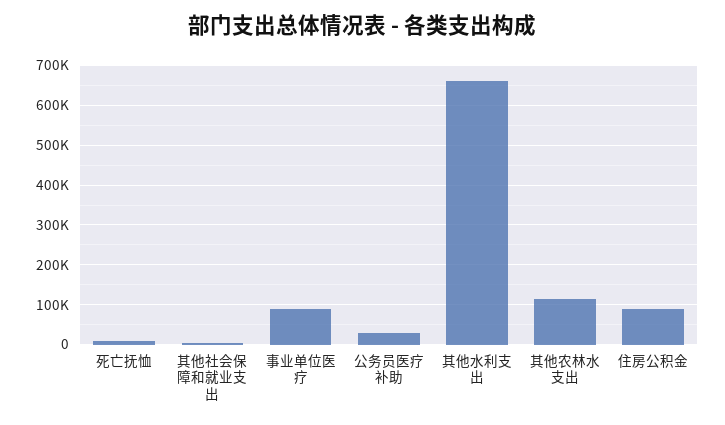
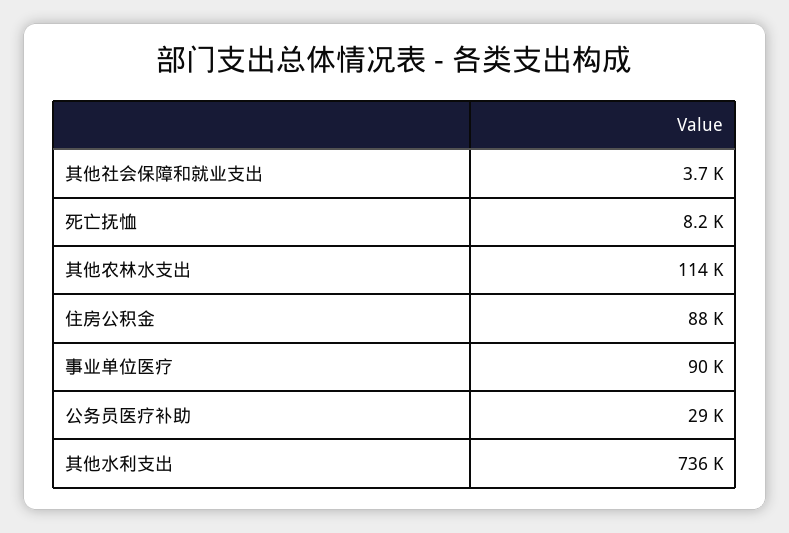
其他水利支出: 660000 -> 736000

